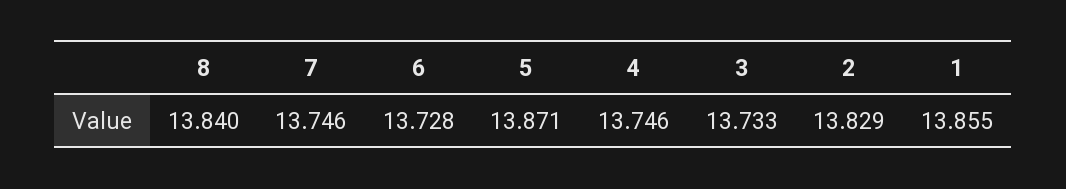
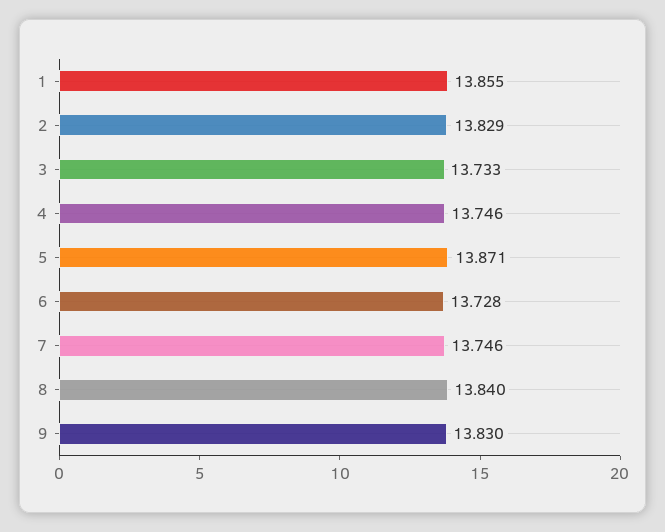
9: none -> 13.83

